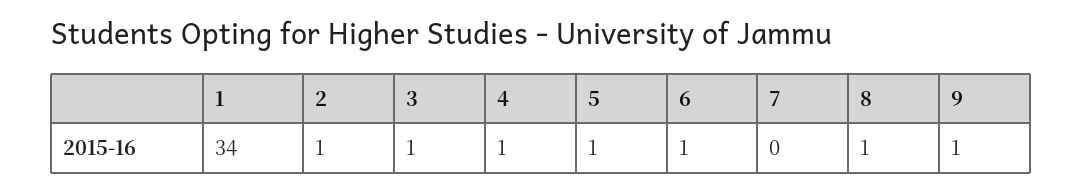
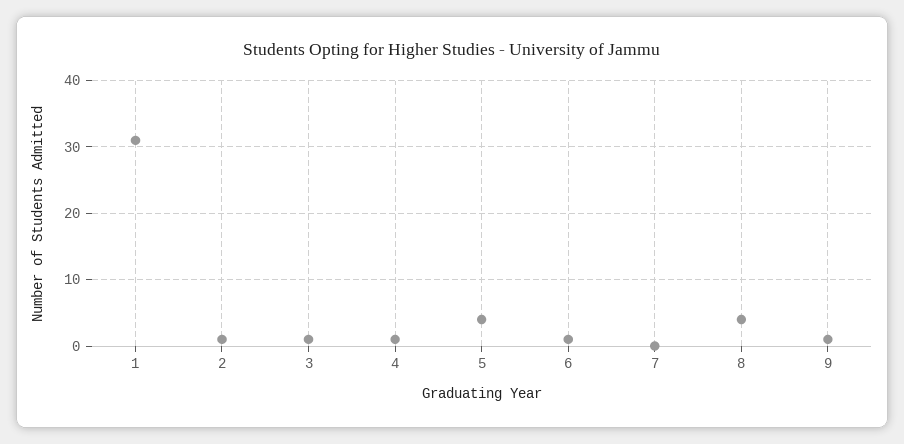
1: 34 -> 31
5: 1 -> 4
8: 1 -> 4

